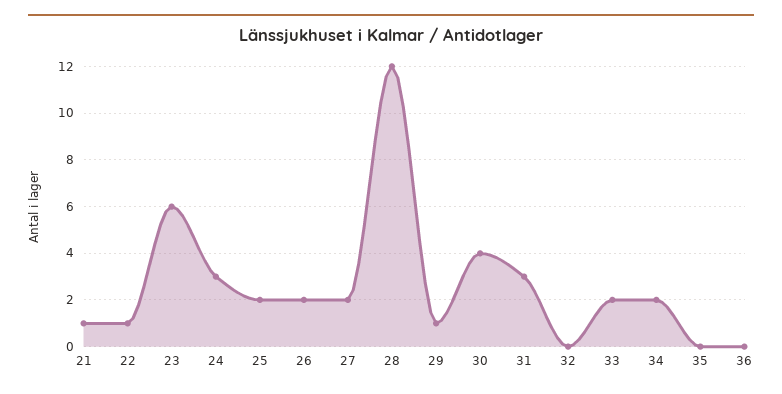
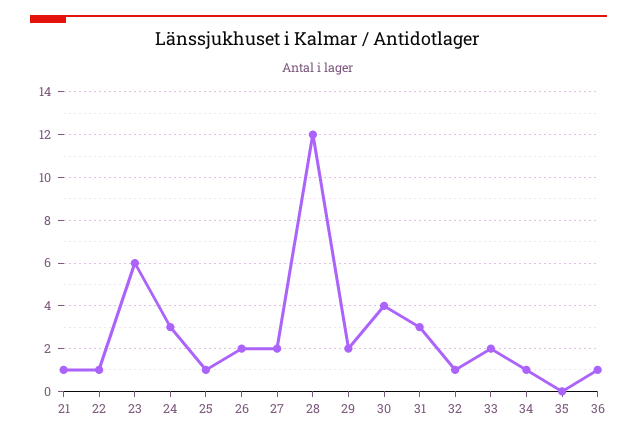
25: 2 -> 1
29: 1 -> 2
32: 0 -> 1
34: 2 -> 1
36: 0 -> 1

